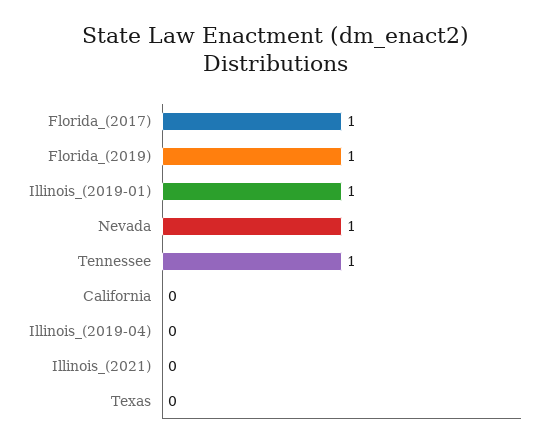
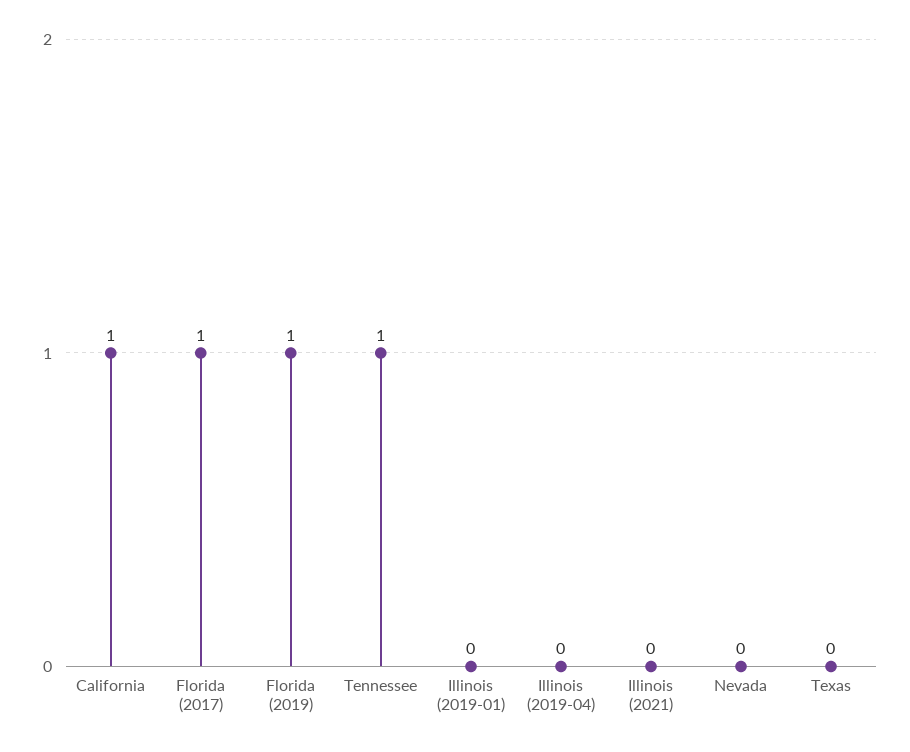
Illinois_(2019-01): 1 -> 0
Nevada: 1 -> 0
California: 0 -> 1

